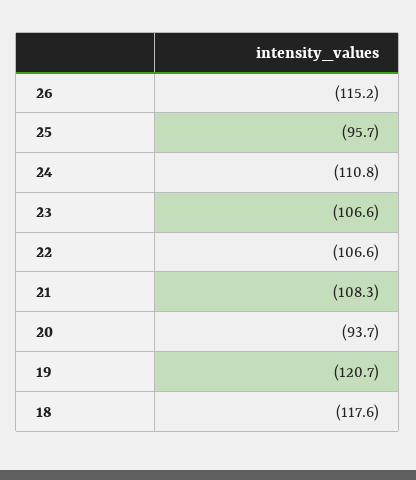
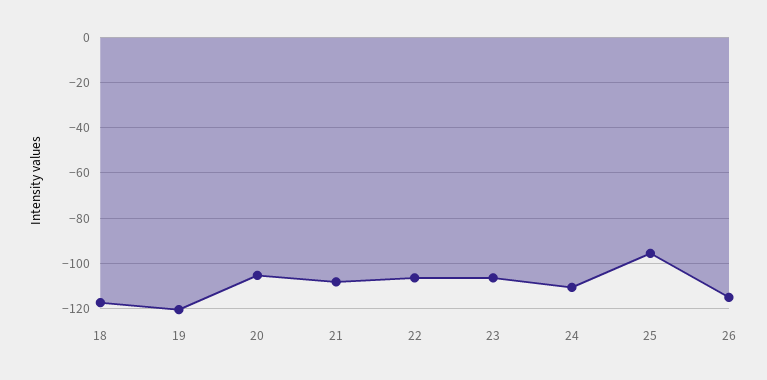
20: -93.7 -> -105

